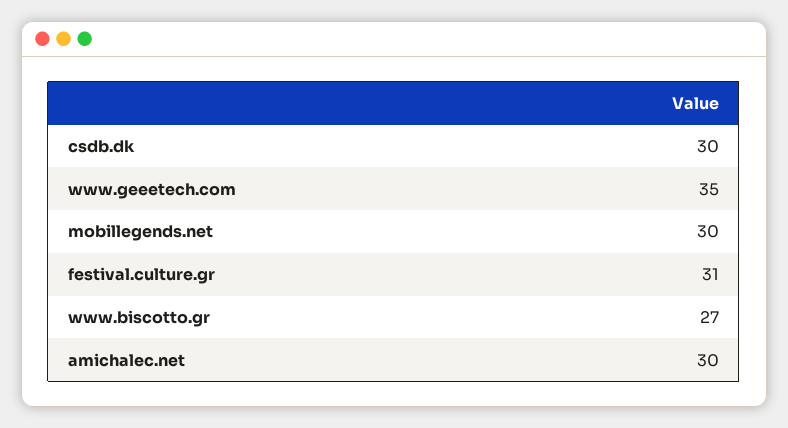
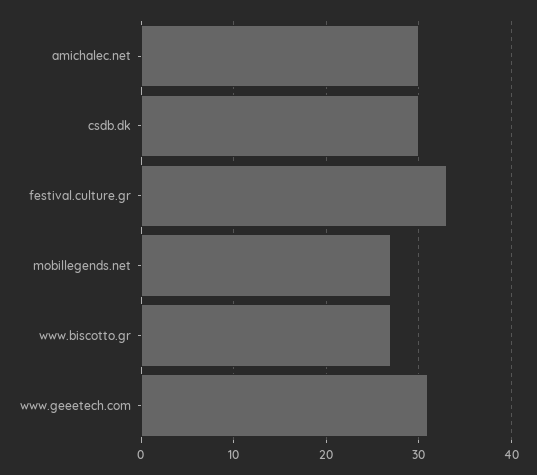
www.geeetech.com: 35 -> 31
mobillegends.net: 30 -> 27
festival.culture.gr: 31 -> 33

